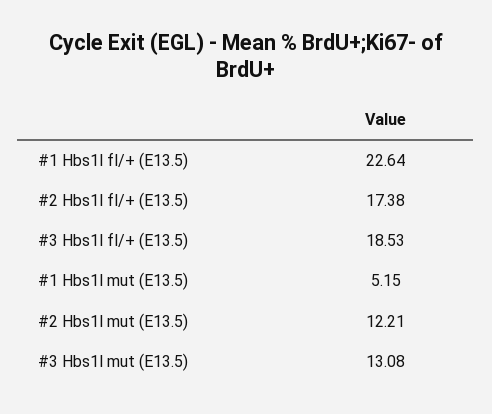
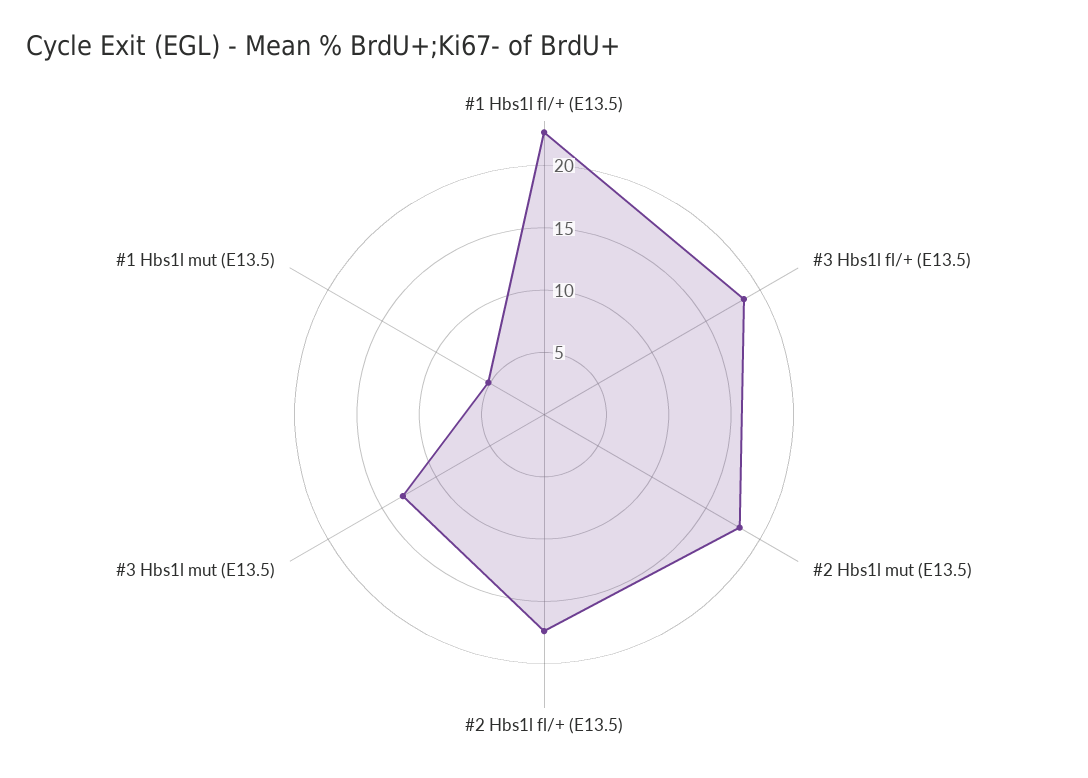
#2 Hbs1l mut (E13.5): 12.21 -> 18

